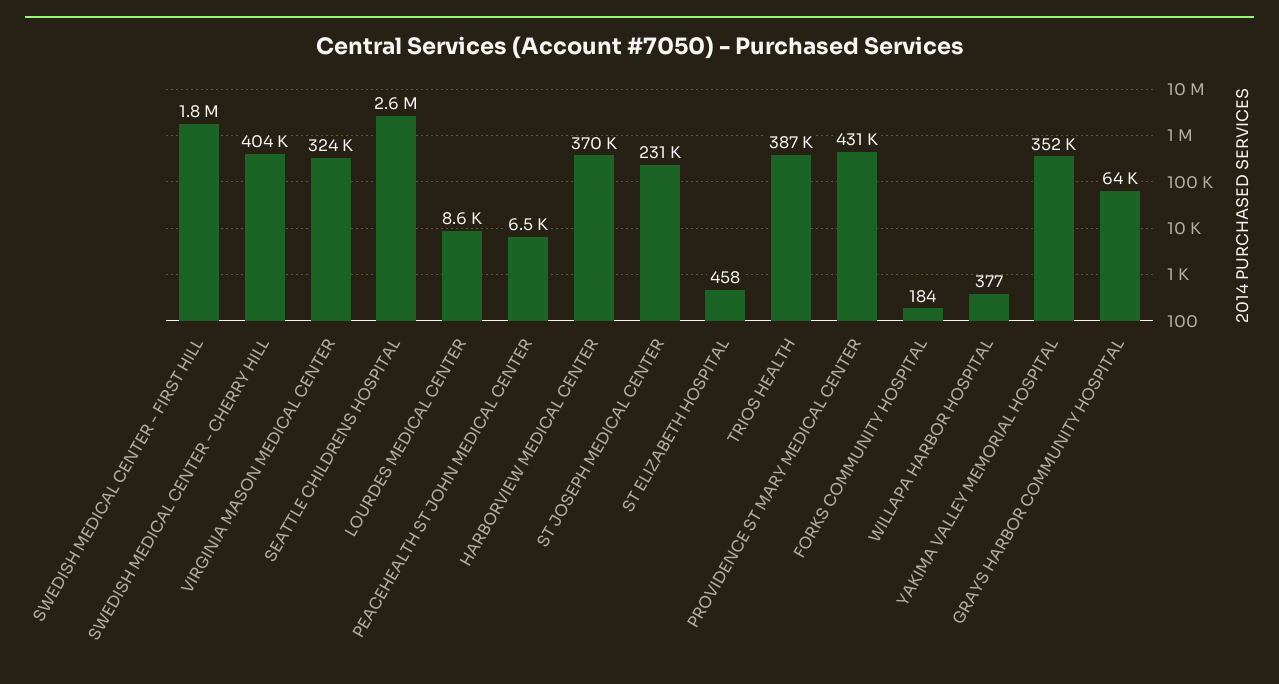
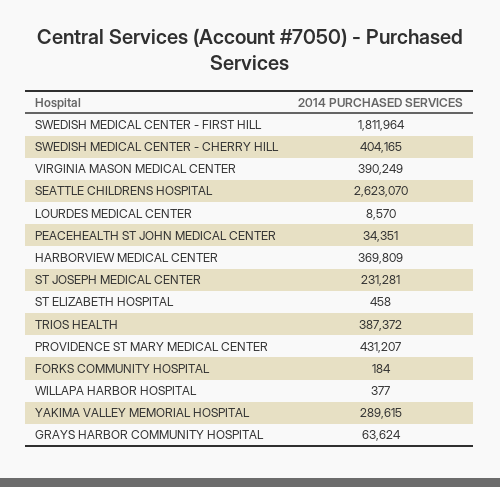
VIRGINIA MASON MEDICAL CENTER: 324000 -> 390249
PEACEHEALTH ST JOHN MEDICAL CENTER: 6500 -> 34351
YAKIMA VALLEY MEMORIAL HOSPITAL: 352000 -> 289615

